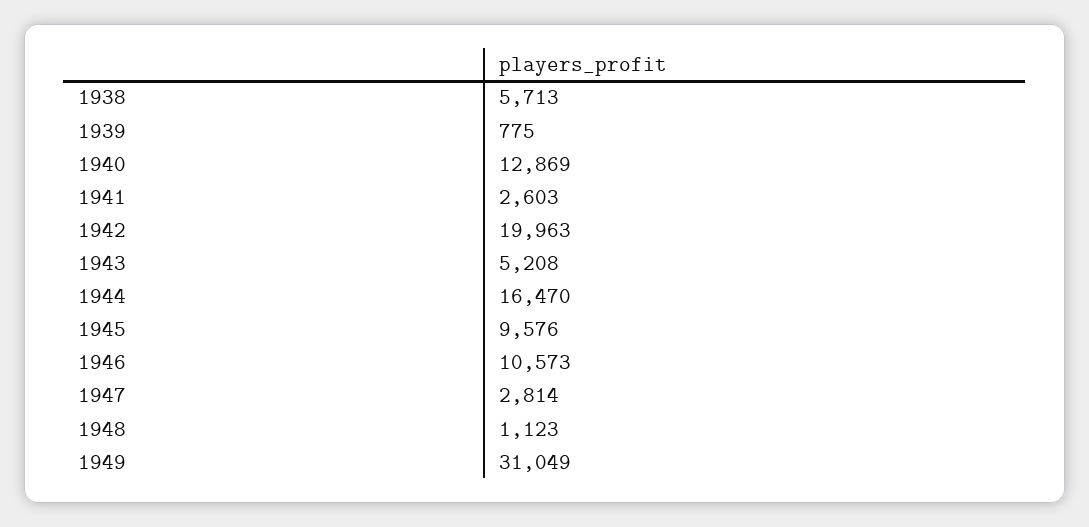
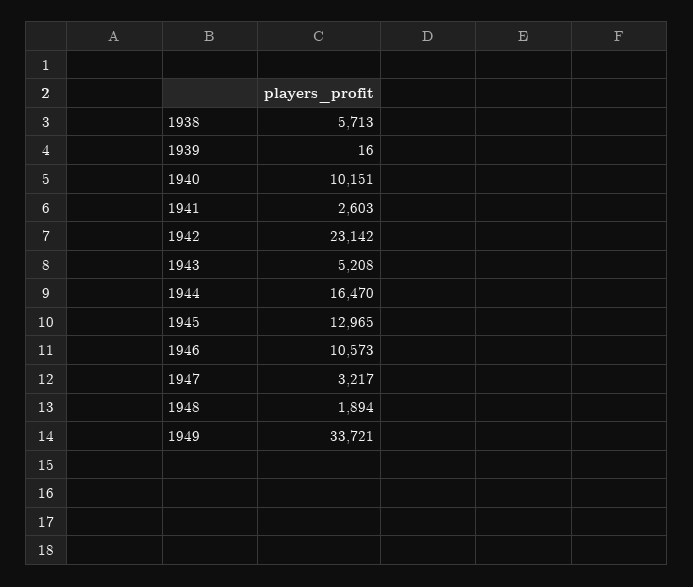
1939: 775 -> 16
1940: 12869 -> 10151
1942: 19963 -> 23142
1945: 9576 -> 12965
1947: 2814 -> 3217
1948: 1123 -> 1894
1949: 31049 -> 33721

